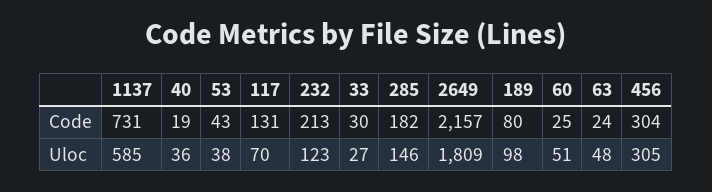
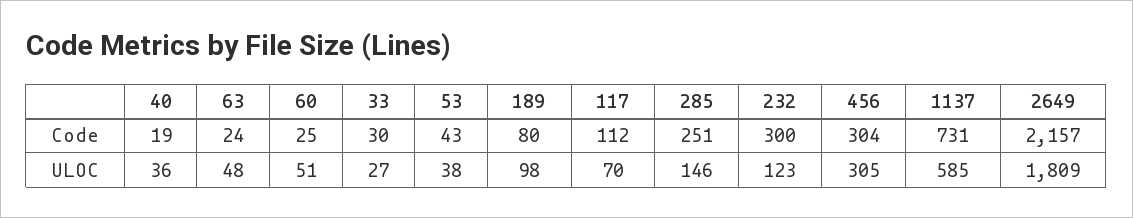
117, Code: 131 -> 112
232, Code: 213 -> 300
285, Code: 182 -> 251

